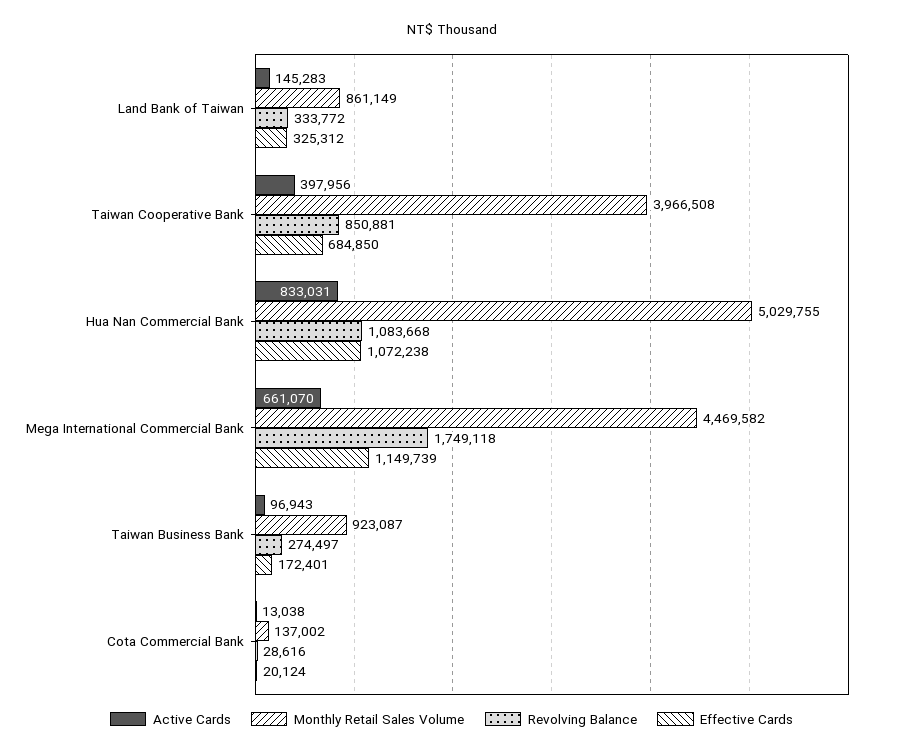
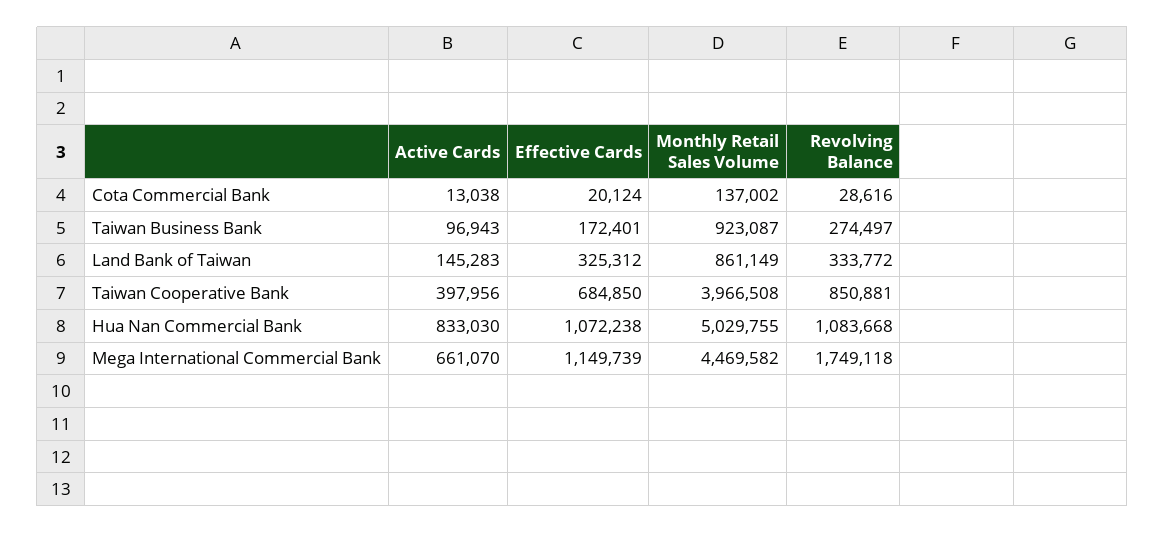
Active Cards, Hua Nan Commercial Bank: 833031 -> 833030

